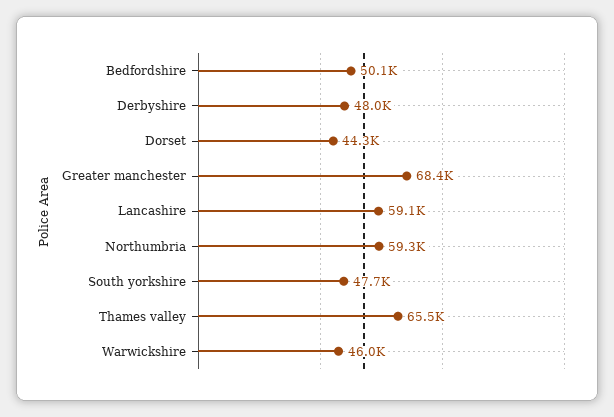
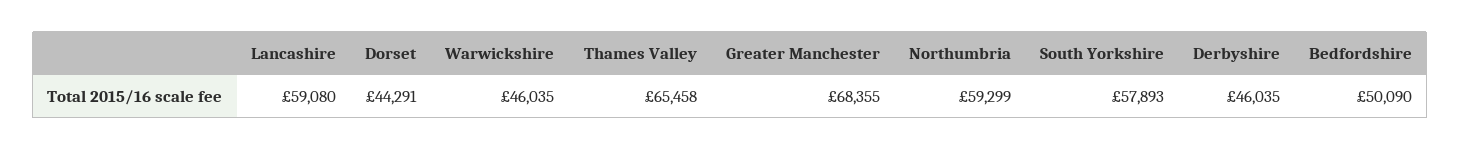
Derbyshire: 48000 -> 46035
South yorkshire: 47700 -> 57893

